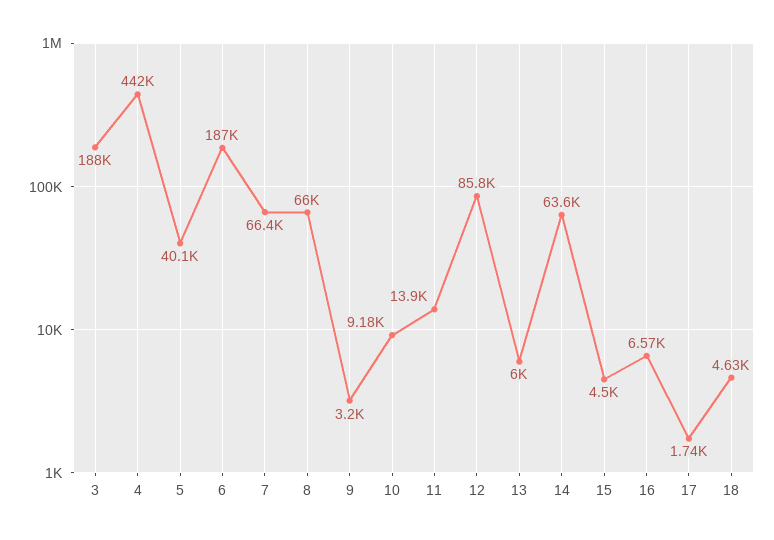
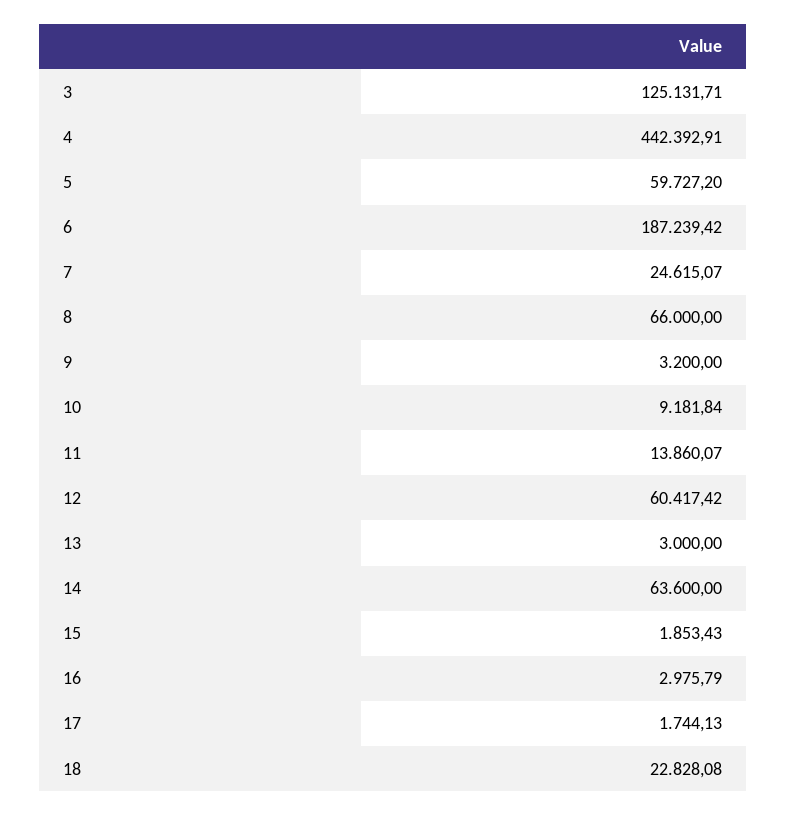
3: 188000 -> 125131.71
5: 40100 -> 59727.2
7: 66400 -> 24615.07
12: 85800 -> 60417.42
13: 6000 -> 3000
15: 4500 -> 1853.43
16: 6570 -> 2975.79
18: 4630 -> 22828.08

